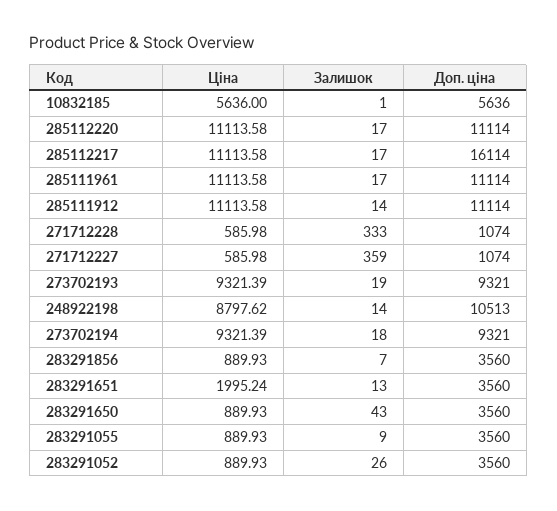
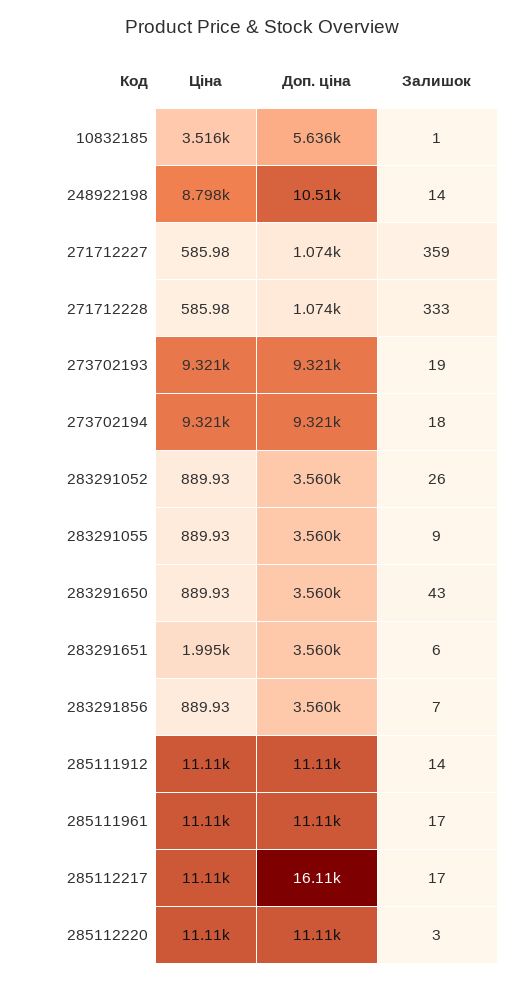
Ціна, 10832185: 5636 -> 3516
Залишок, 285112220: 17 -> 3
Залишок, 283291651: 13 -> 6

